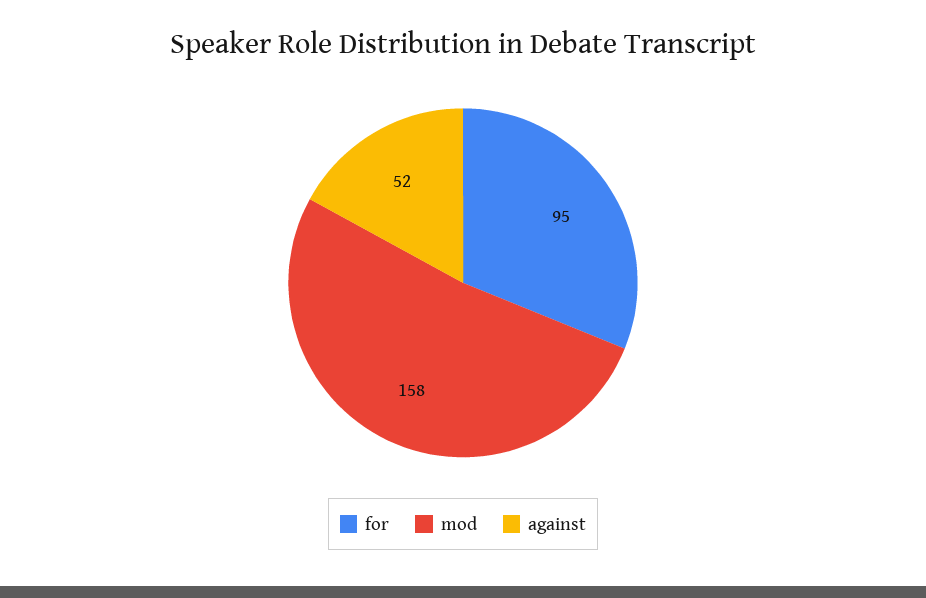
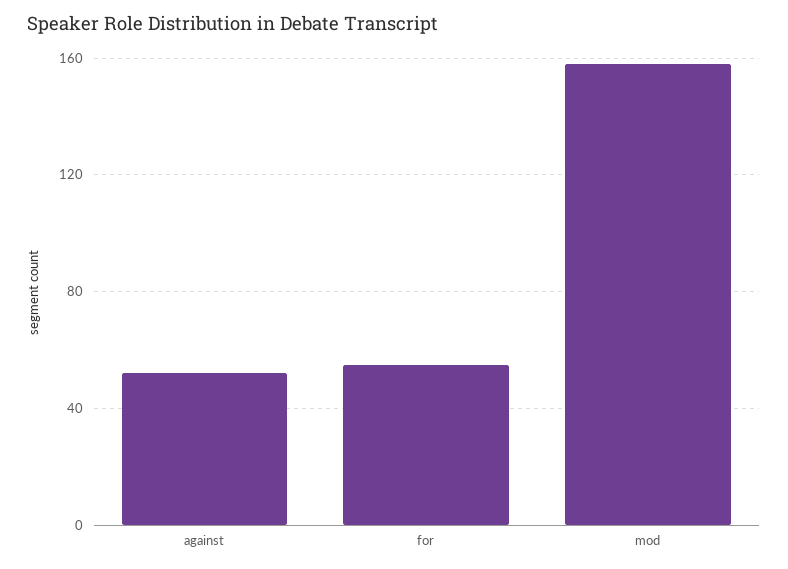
for: 95 -> 55

